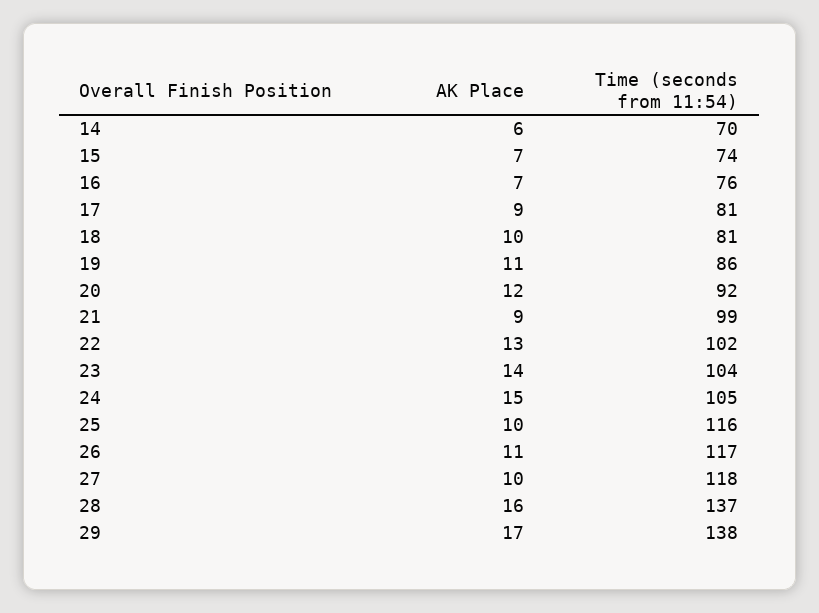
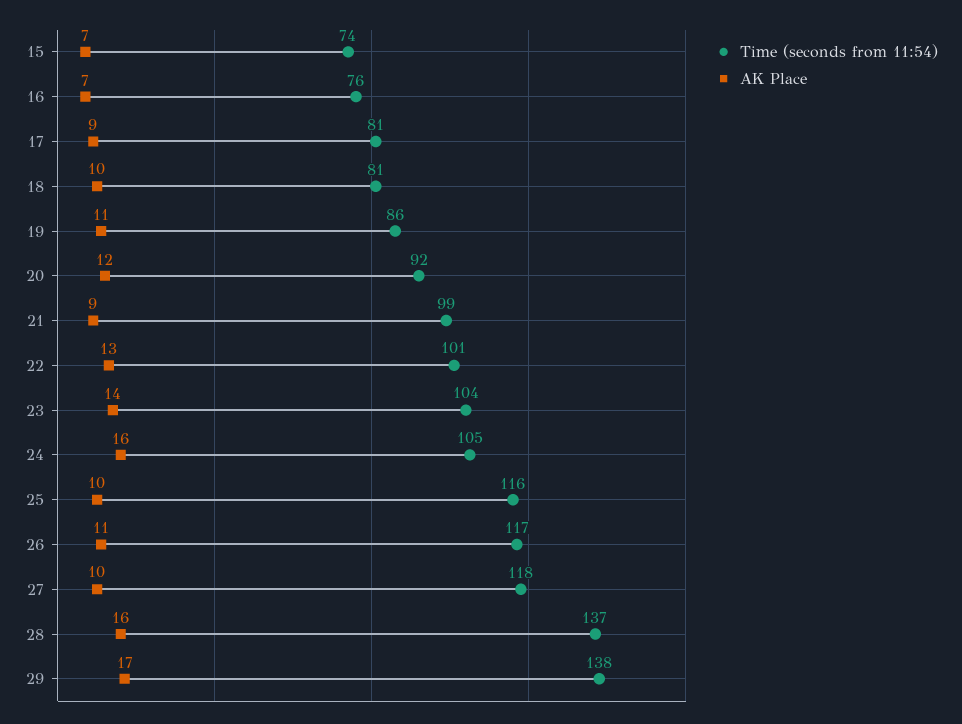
AK Place, 14: 6 -> none
Time (seconds from 11:54), 14: 70 -> none
Time (seconds from 11:54), 22: 102 -> 101
AK Place, 24: 15 -> 16

